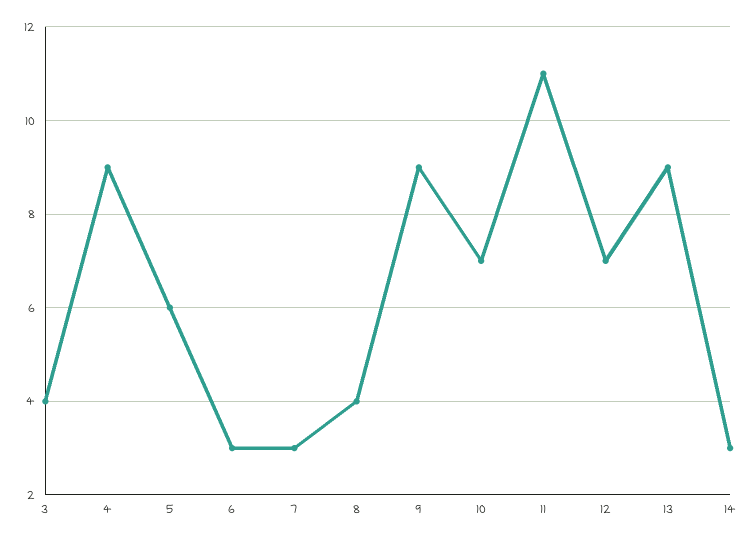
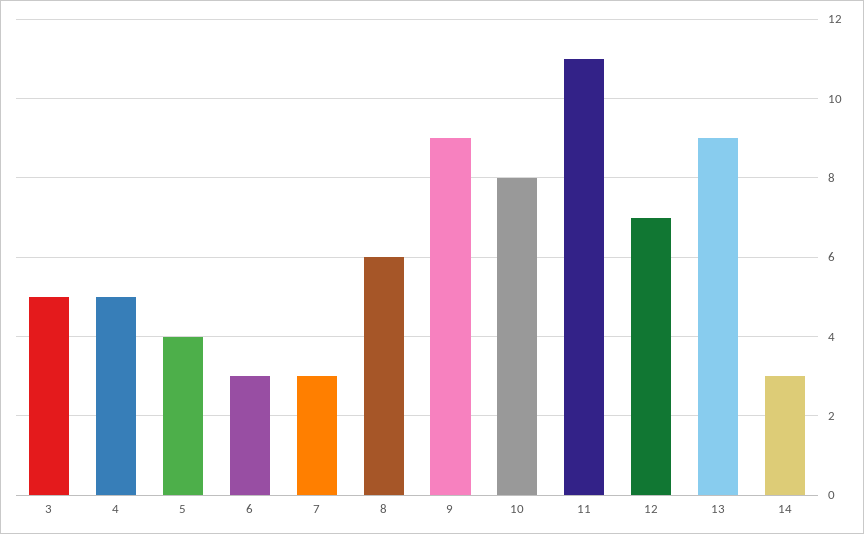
3: 4 -> 5
4: 9 -> 5
5: 6 -> 4
8: 4 -> 6
10: 7 -> 8

